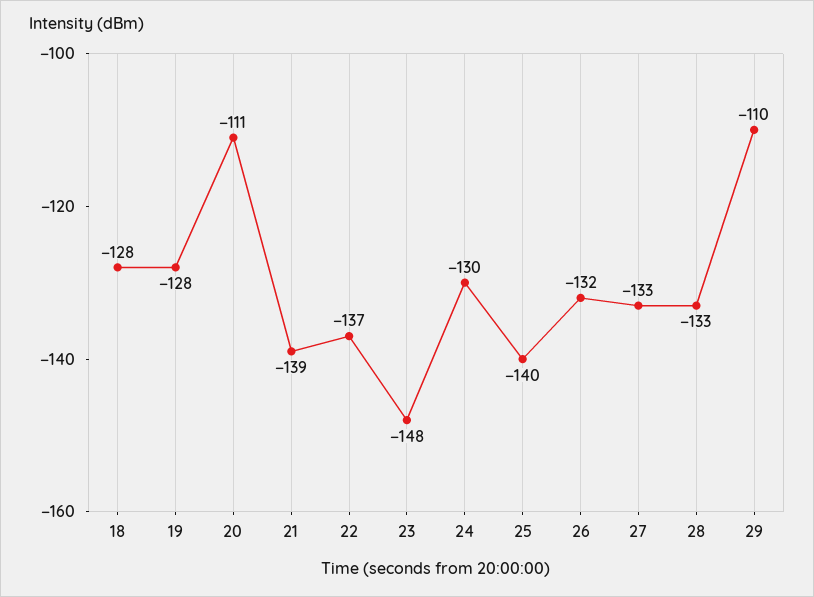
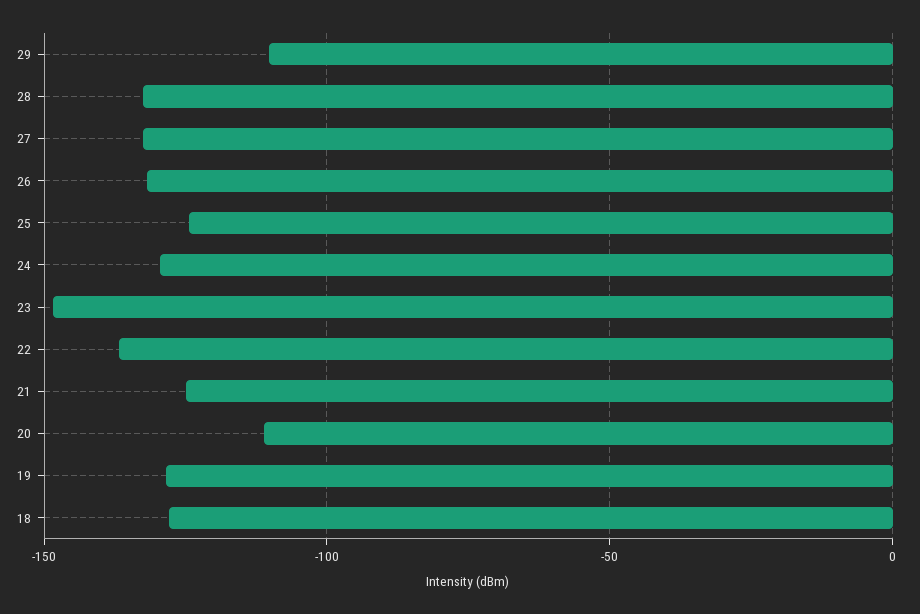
21: -139 -> -125
25: -140 -> -125

